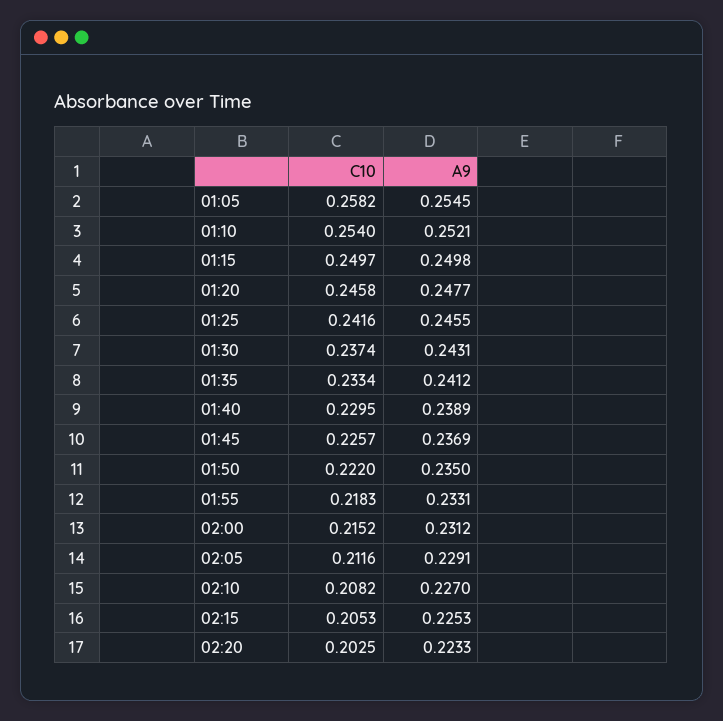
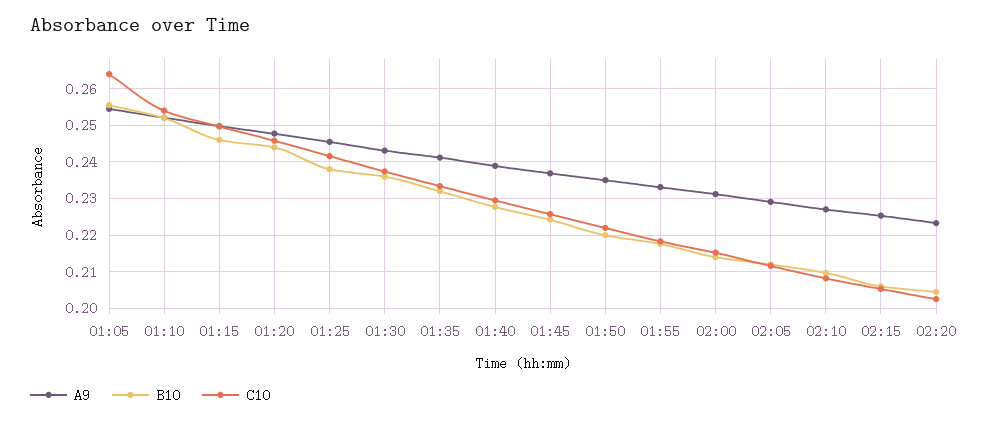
C10, 01:05: 0.2582 -> 0.264
B10, 01:05: none -> 0.256
B10, 01:10: none -> 0.252
B10, 01:15: none -> 0.246
B10, 01:20: none -> 0.244
B10, 01:25: none -> 0.238
B10, 01:30: none -> 0.236
B10, 01:35: none -> 0.232
B10, 01:40: none -> 0.228
B10, 01:45: none -> 0.224
B10, 01:50: none -> 0.22
B10, 01:55: none -> 0.218
B10, 02:00: none -> 0.214
B10, 02:05: none -> 0.212
B10, 02:10: none -> 0.21
B10, 02:15: none -> 0.206
B10, 02:20: none -> 0.204

